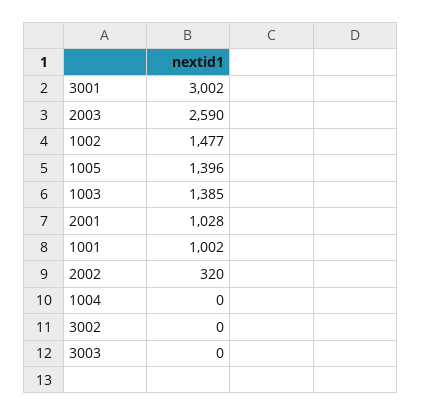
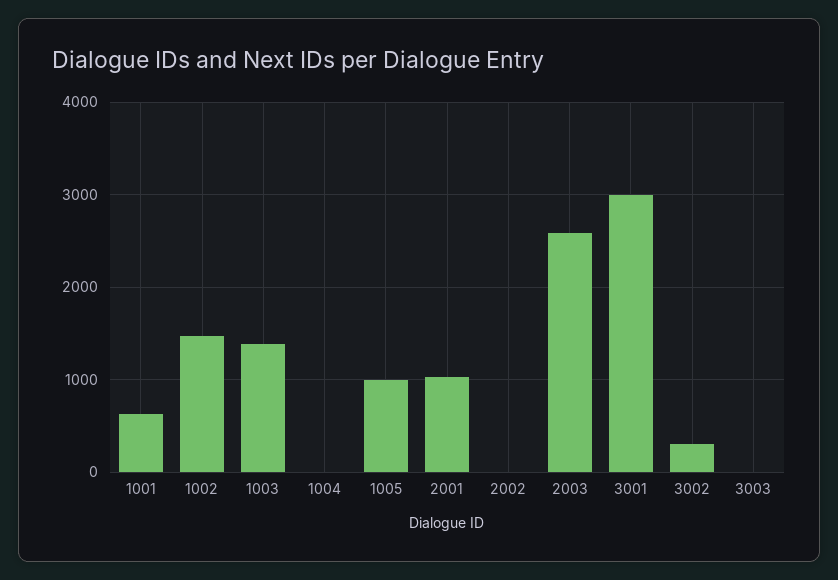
1005: 1396 -> 1000
1001: 1002 -> 600
2002: 320 -> 0
3002: 0 -> 300

